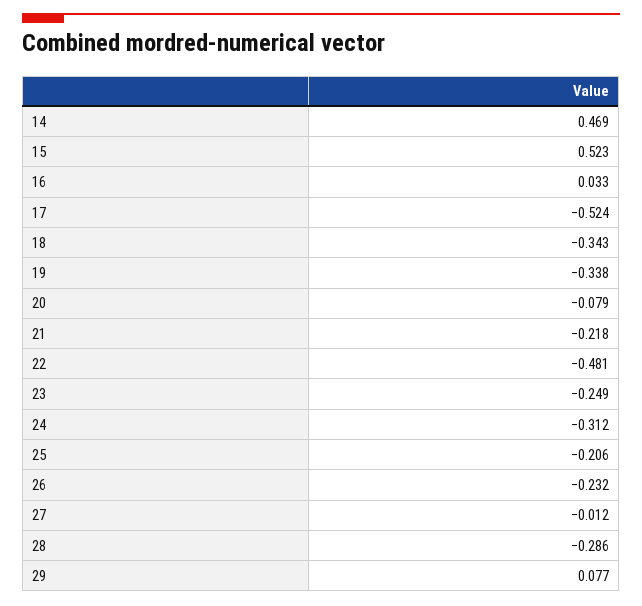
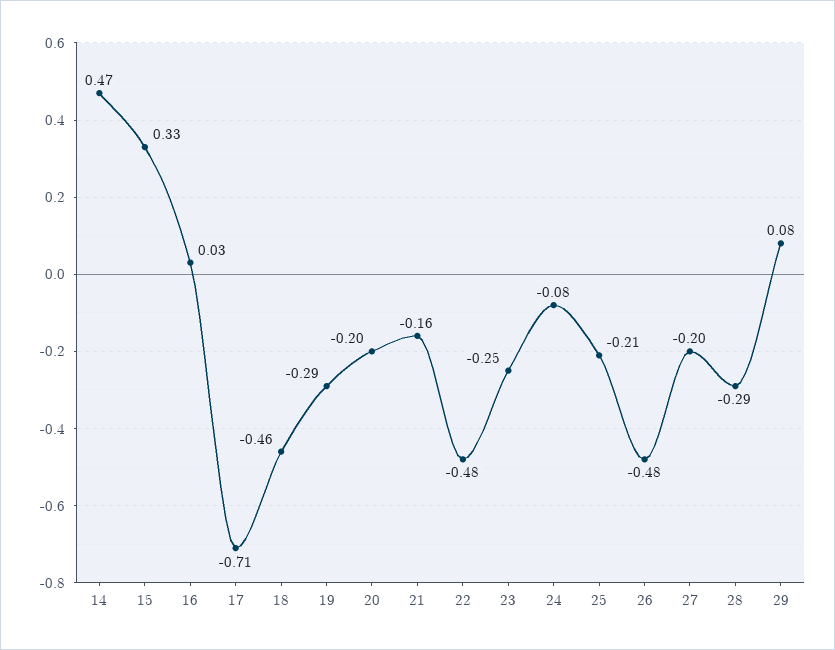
15: 0.523 -> 0.33
17: -0.524 -> -0.71
18: -0.343 -> -0.46
19: -0.338 -> -0.29
20: -0.079 -> -0.2
21: -0.218 -> -0.16
24: -0.312 -> -0.08
26: -0.232 -> -0.48
27: -0.012 -> -0.2

